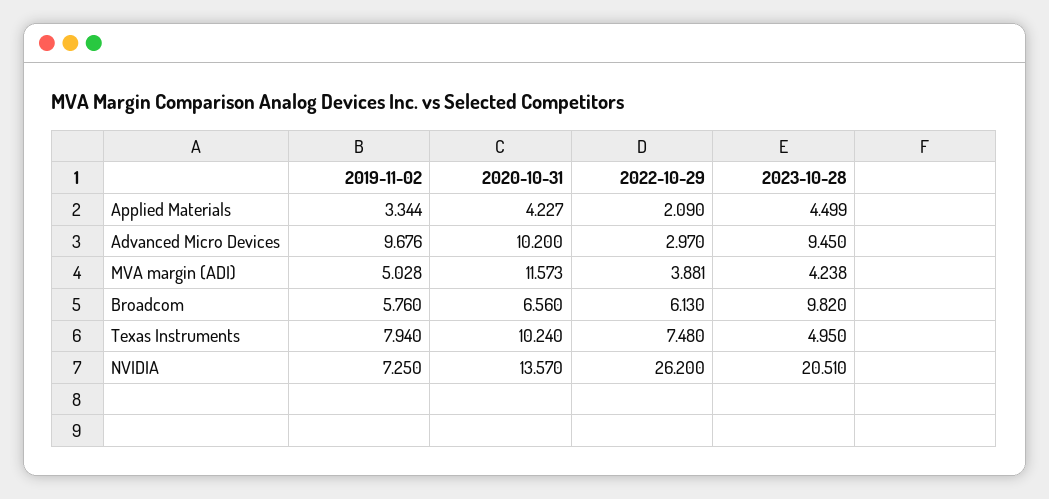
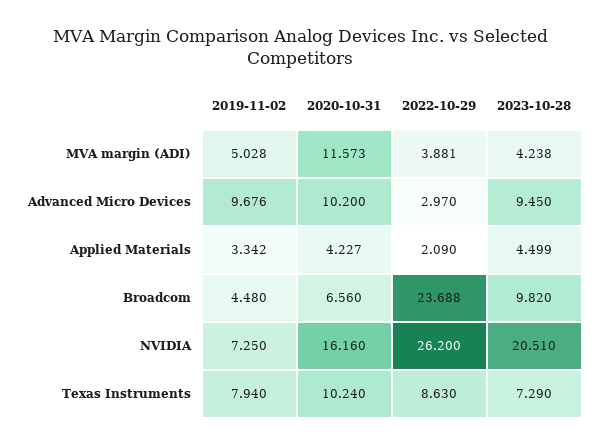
2019-11-02, Applied Materials: 3.344 -> 3.342
2019-11-02, Broadcom: 5.76 -> 4.48
2022-10-29, Broadcom: 6.13 -> 23.688
2022-10-29, Texas Instruments: 7.48 -> 8.63
2023-10-28, Texas Instruments: 4.95 -> 7.29
2020-10-31, NVIDIA: 13.57 -> 16.16

